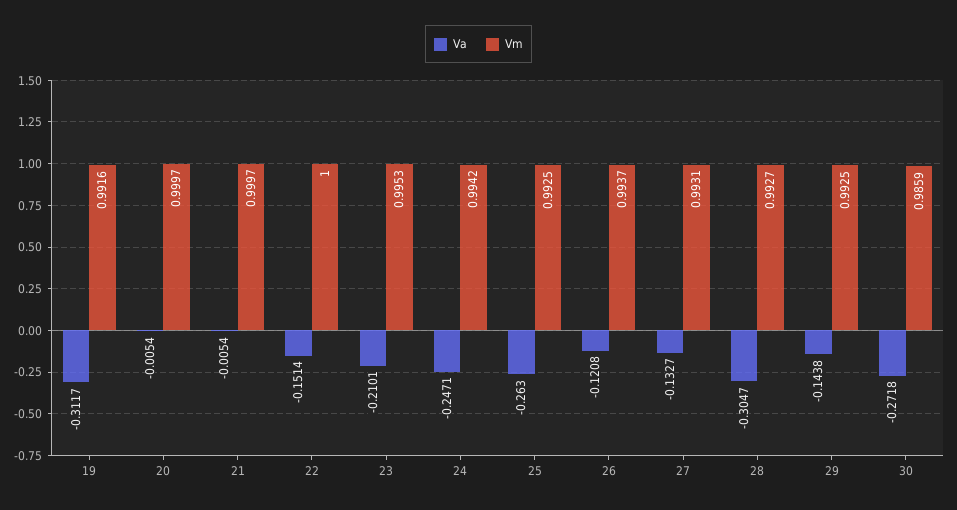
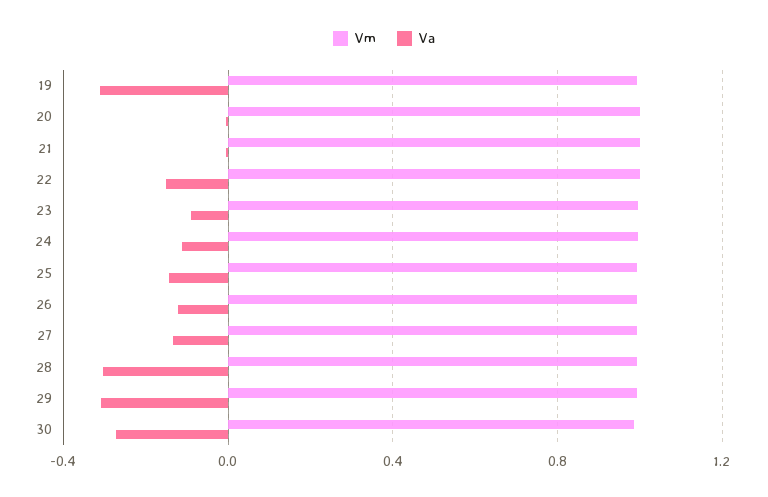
Va, 23: -0.2101 -> -0.1
Va, 24: -0.2471 -> -0.1
Va, 25: -0.263 -> -0.15
Va, 29: -0.1438 -> -0.3

